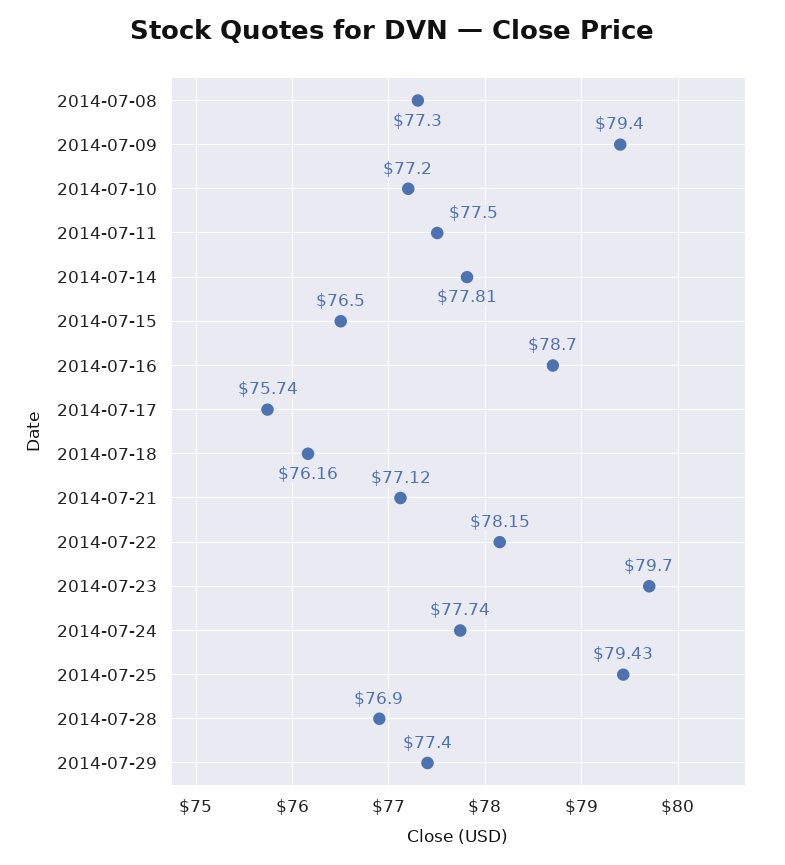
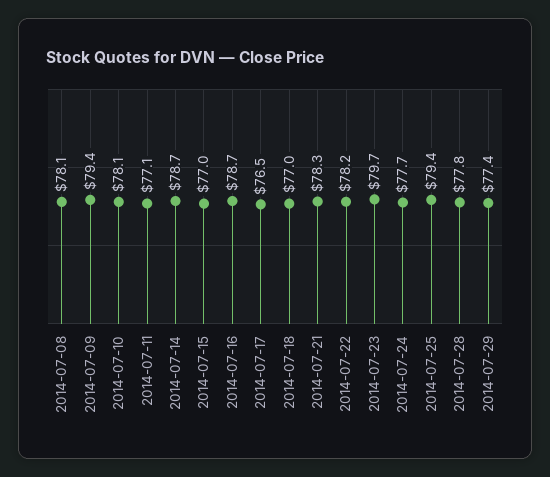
2014-07-08: 77.3 -> 78.1
2014-07-10: 77.2 -> 78.1
2014-07-11: 77.5 -> 77.1
2014-07-14: 77.81 -> 78.7
2014-07-15: 76.5 -> 77
2014-07-17: 75.74 -> 76.5
2014-07-18: 76.16 -> 77
2014-07-21: 77.12 -> 78.3
2014-07-28: 76.9 -> 77.8

